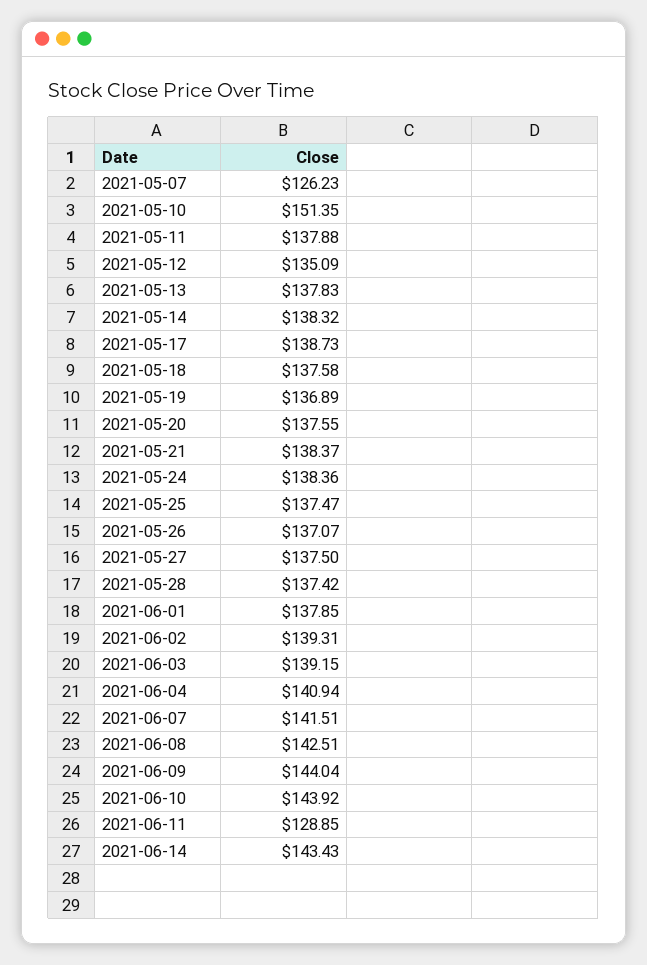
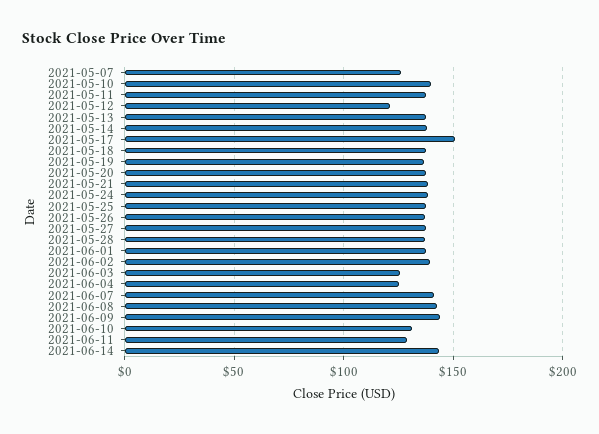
2021-05-10: 151.35 -> 140
2021-05-12: 135.09 -> 120
2021-05-17: 138.73 -> 150
2021-06-03: 139.15 -> 125
2021-06-04: 140.94 -> 125
2021-06-10: 143.92 -> 130

